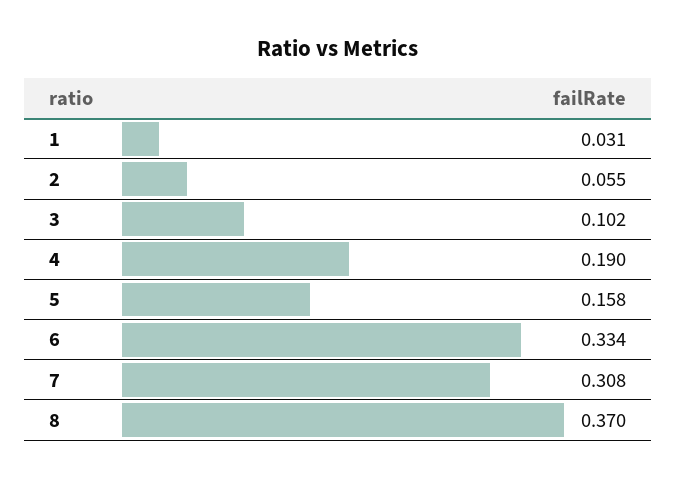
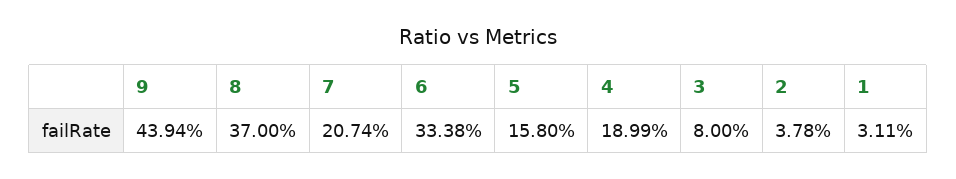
2: 0.055 -> 0.0378
3: 0.102 -> 0.08
7: 0.308 -> 0.2074
9: none -> 0.4394

